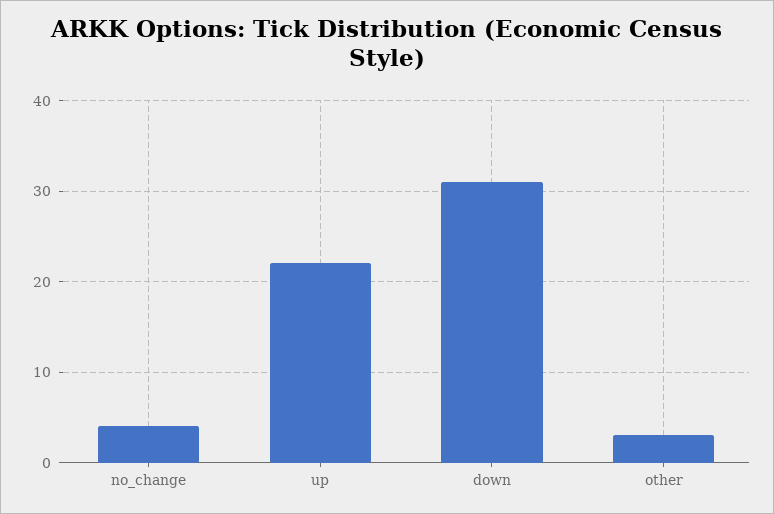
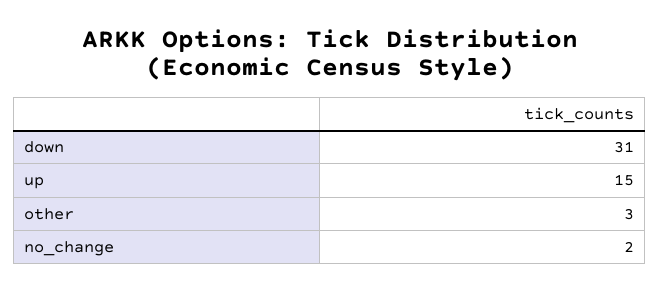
no_change: 4 -> 2
up: 22 -> 15

